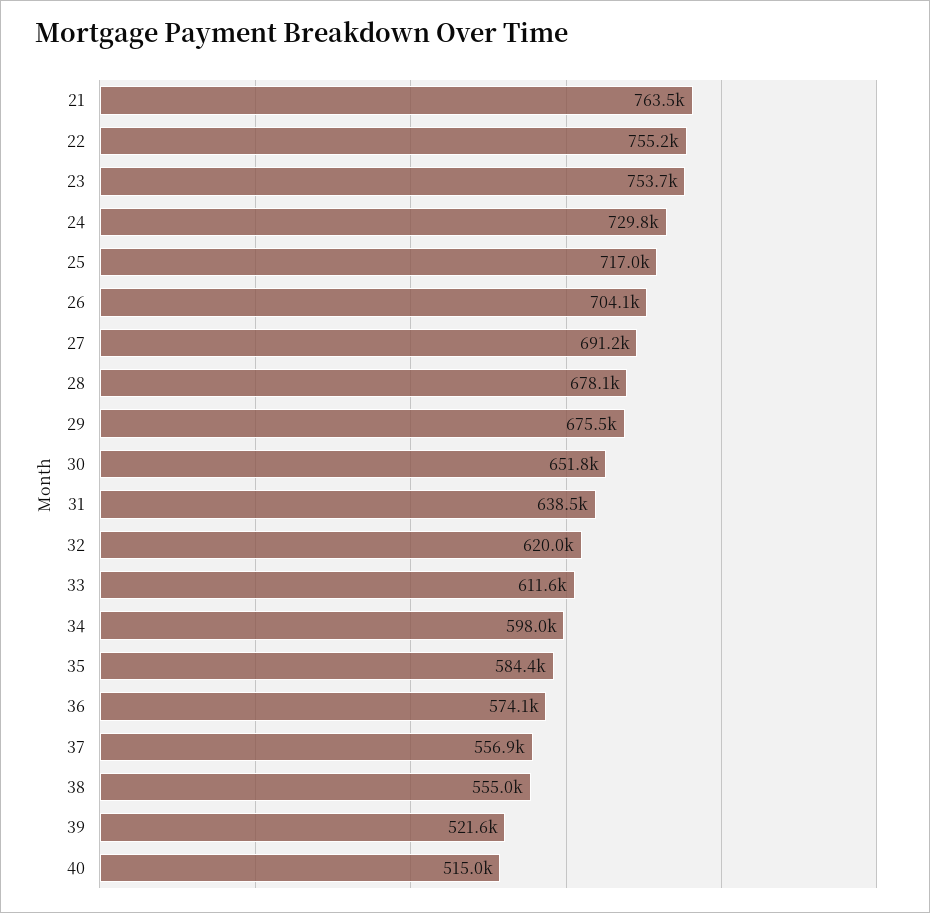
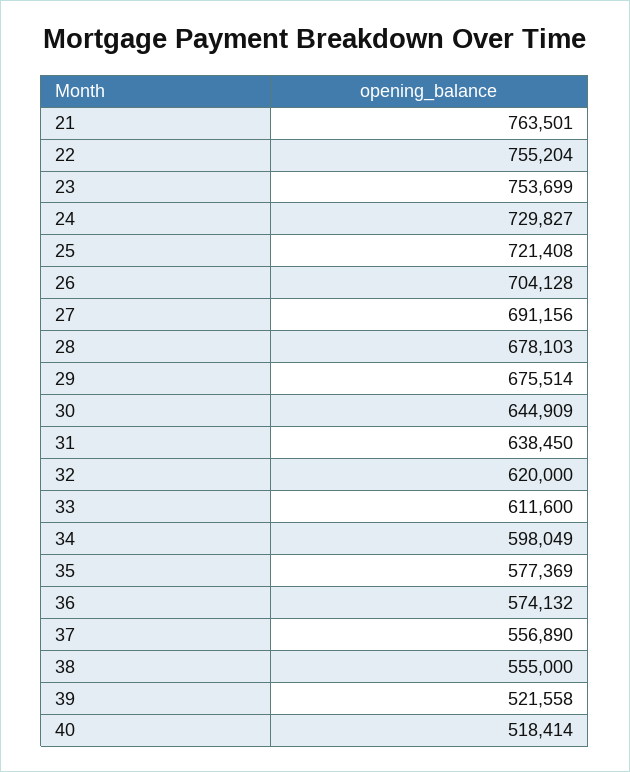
25: 717000 -> 721408
30: 651800 -> 644909
35: 584400 -> 577369
40: 515000 -> 518414

